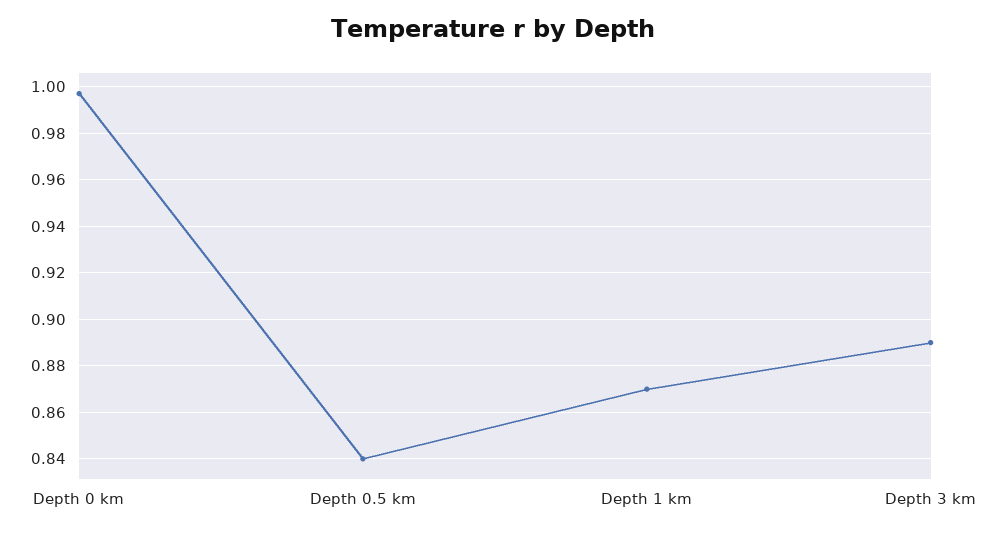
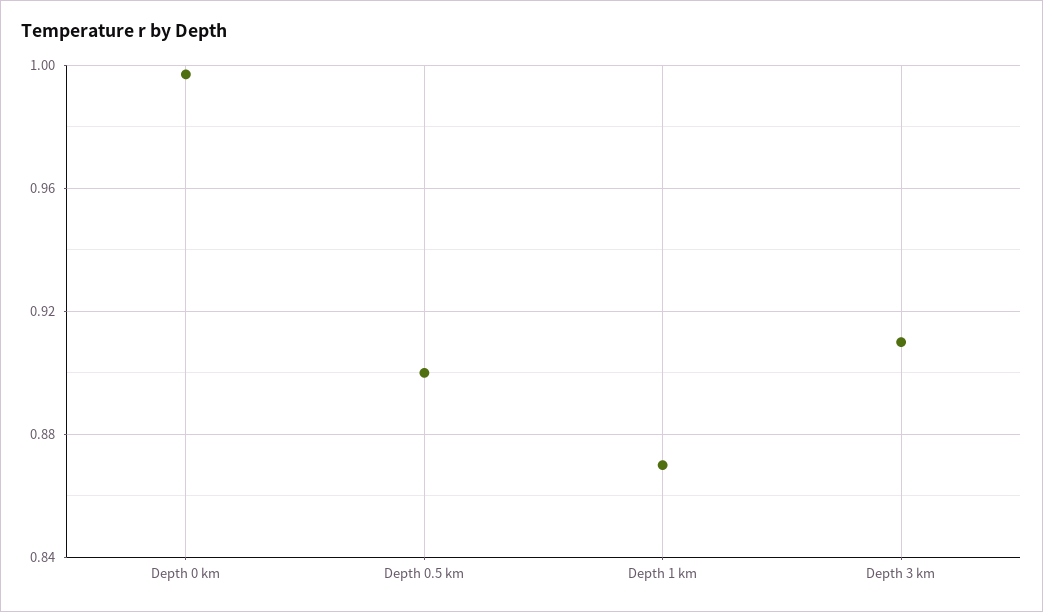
Depth 0.5 km: 0.84 -> 0.9
Depth 3 km: 0.89 -> 0.91

